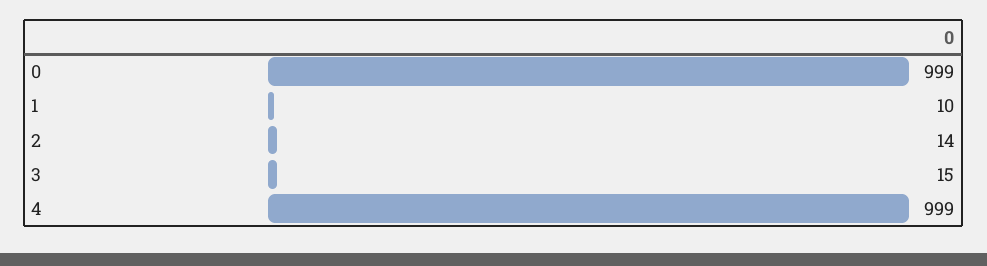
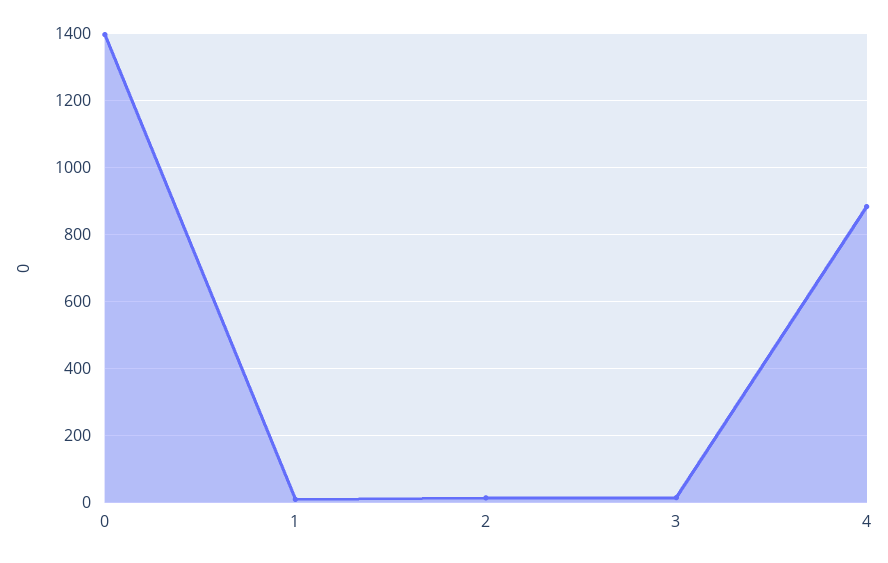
0: 999 -> 1400
4: 999 -> 880

